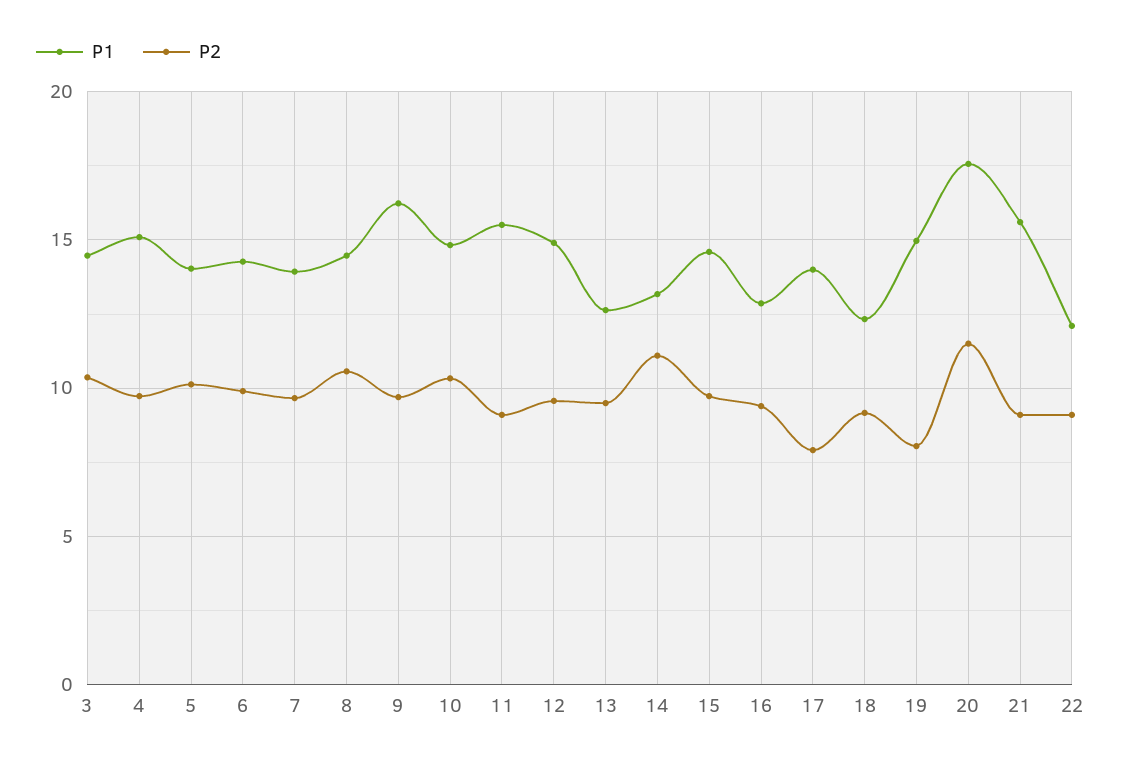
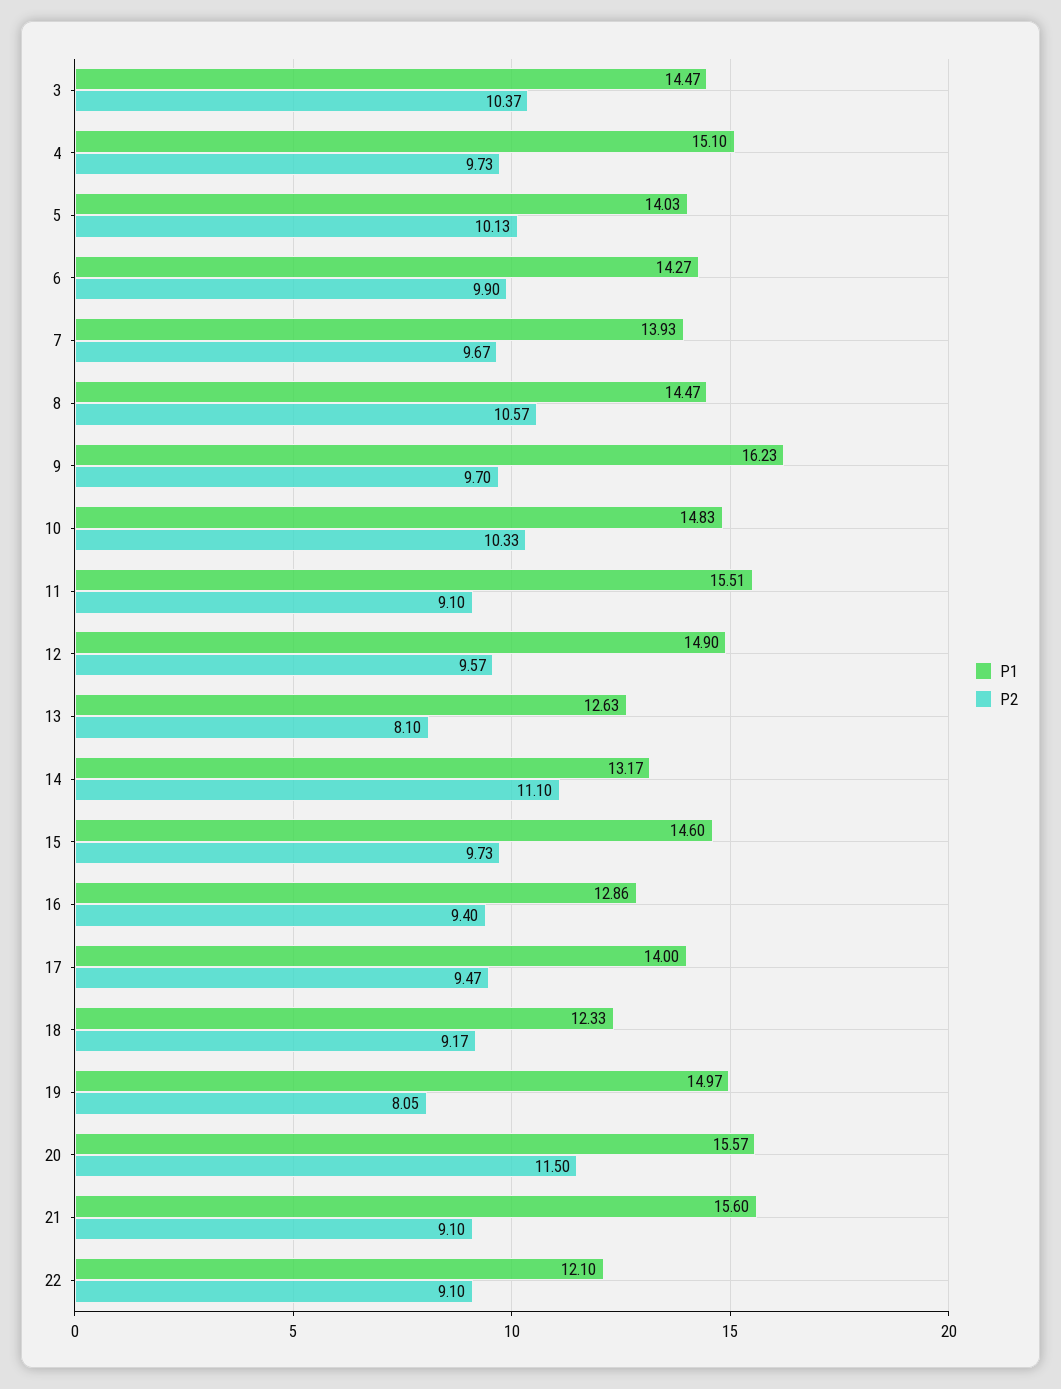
P2, 13: 9.5 -> 8.1
P2, 17: 8 -> 9.47
P1, 20: 17.5 -> 15.57

